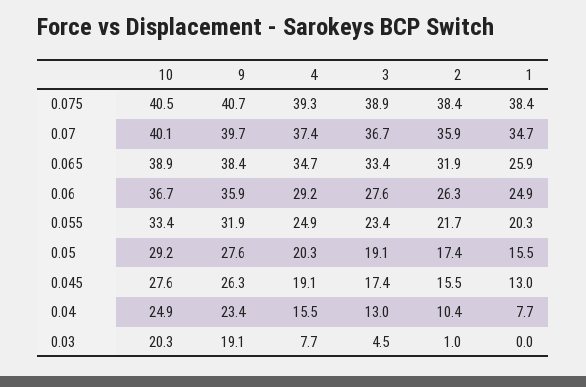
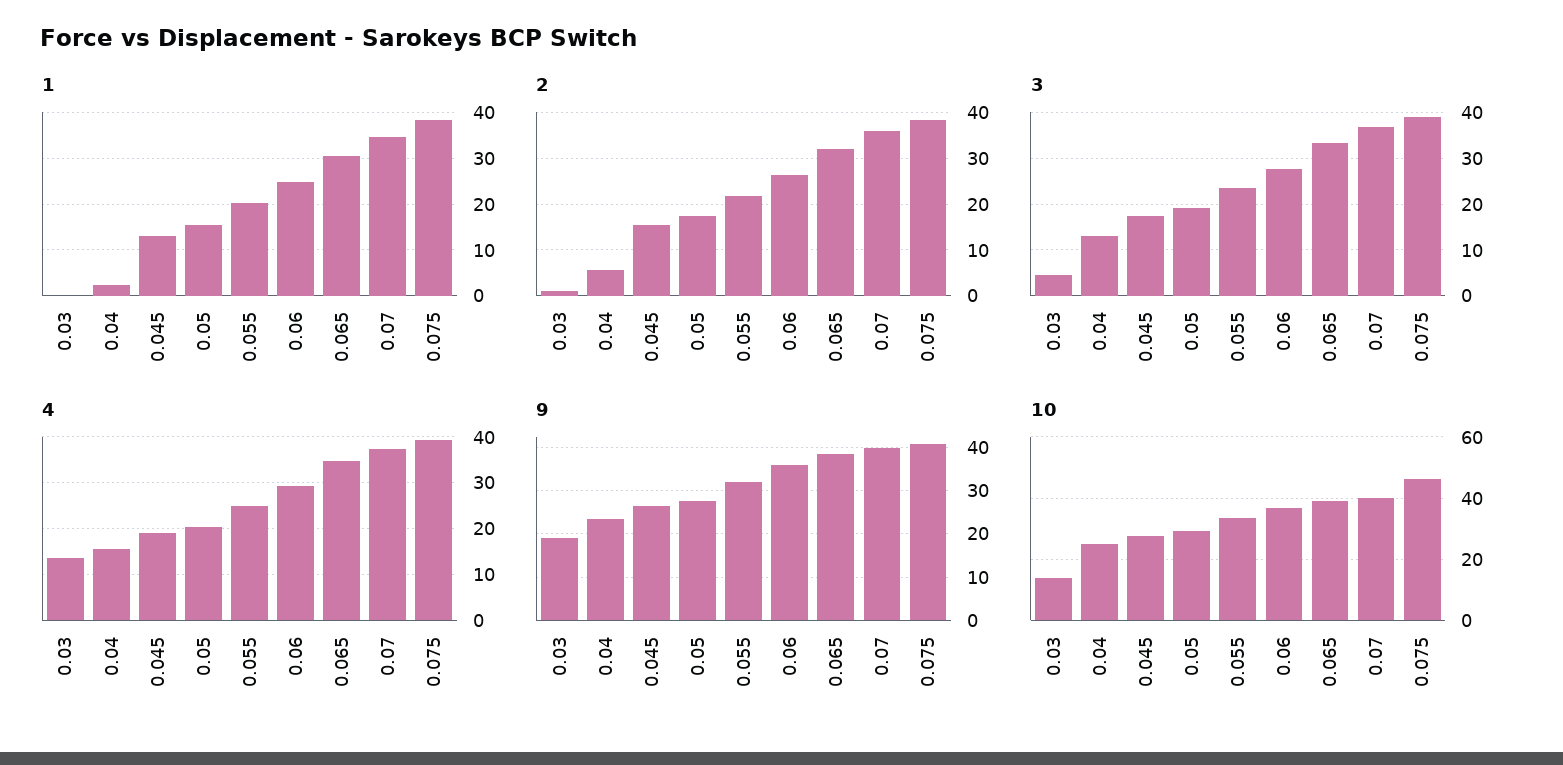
10, 0.075: 40.5 -> 46
1, 0.065: 25.9 -> 30
2, 0.04: 10.4 -> 6
1, 0.04: 7.7 -> 2
10, 0.03: 20.3 -> 14
4, 0.03: 7.7 -> 14

